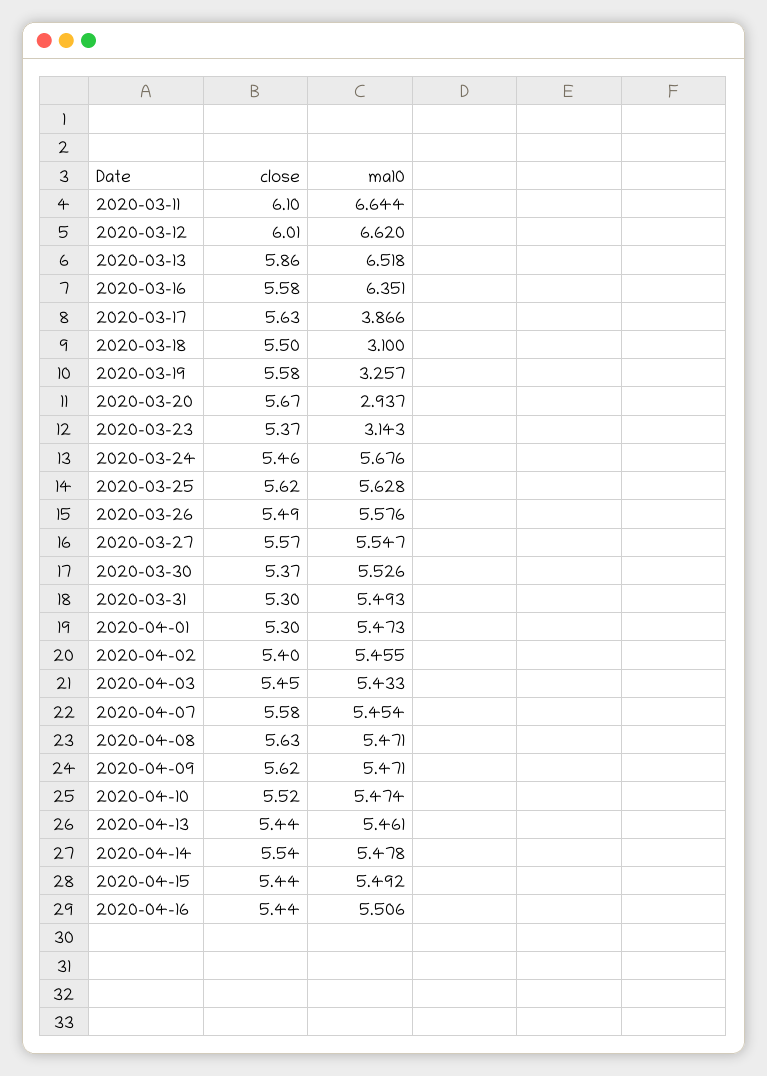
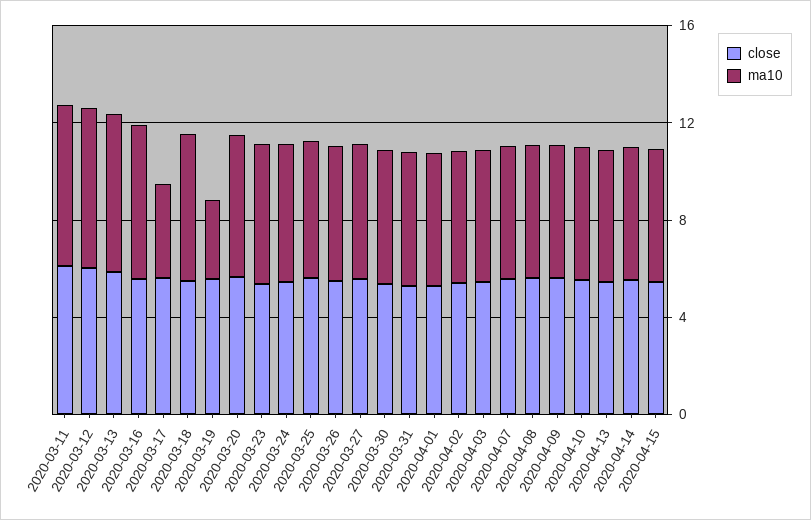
ma10, 2020-03-18: 3.1 -> 6
ma10, 2020-03-20: 2.937 -> 6
ma10, 2020-03-23: 3.143 -> 6
close, 2020-04-16: 5.44 -> none
ma10, 2020-04-16: 5.506 -> none

